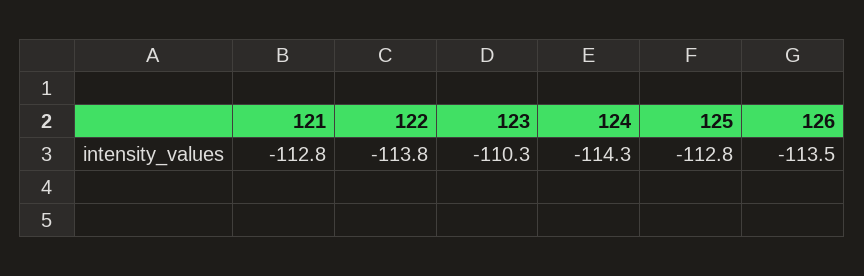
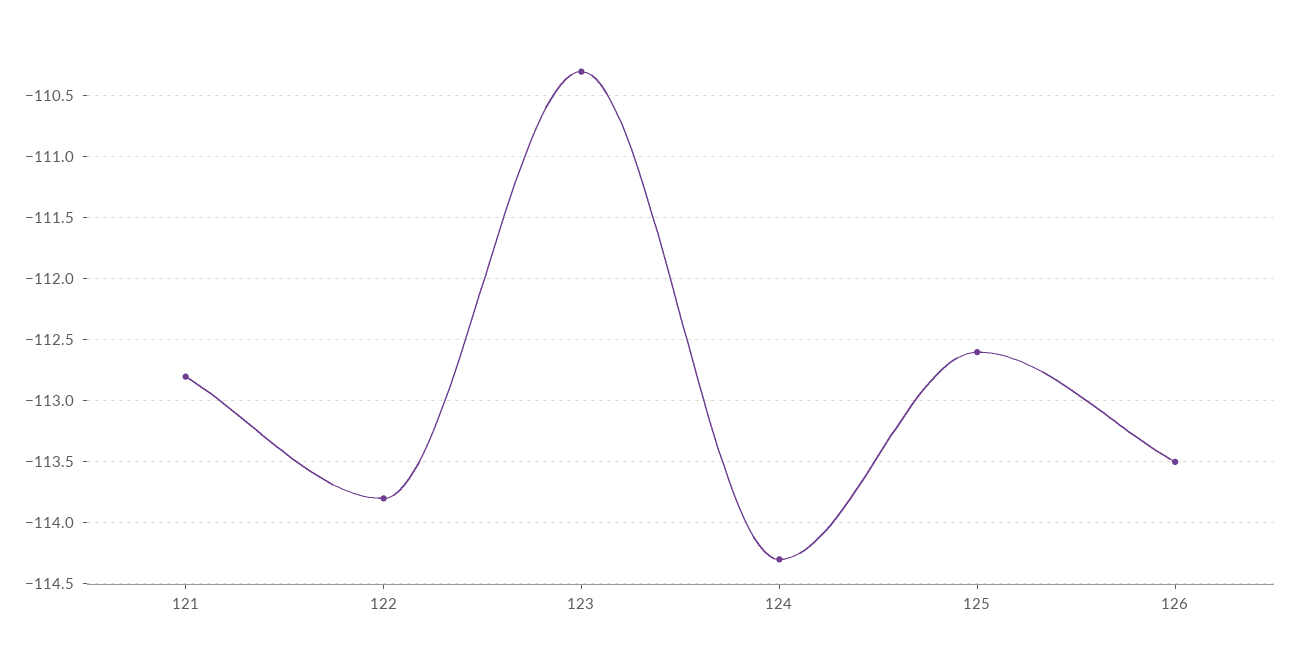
125: -112.8 -> -112.6

